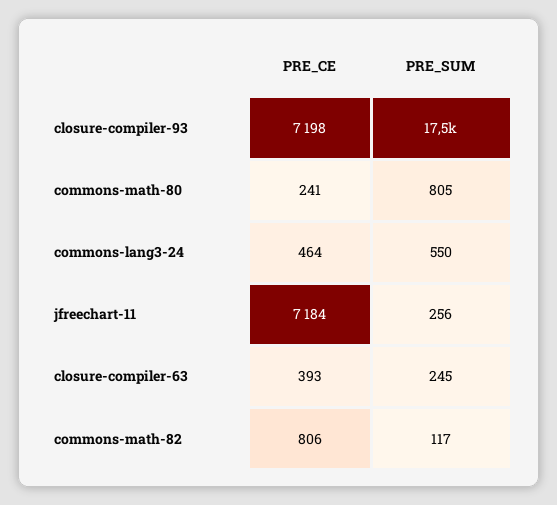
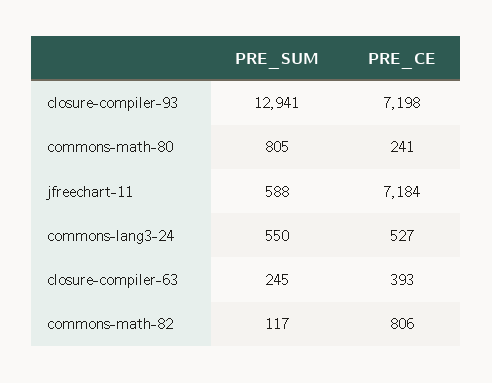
PRE_SUM, closure-compiler-93: 17500 -> 12941
PRE_CE, commons-lang3-24: 464 -> 527
PRE_SUM, jfreechart-11: 256 -> 588

